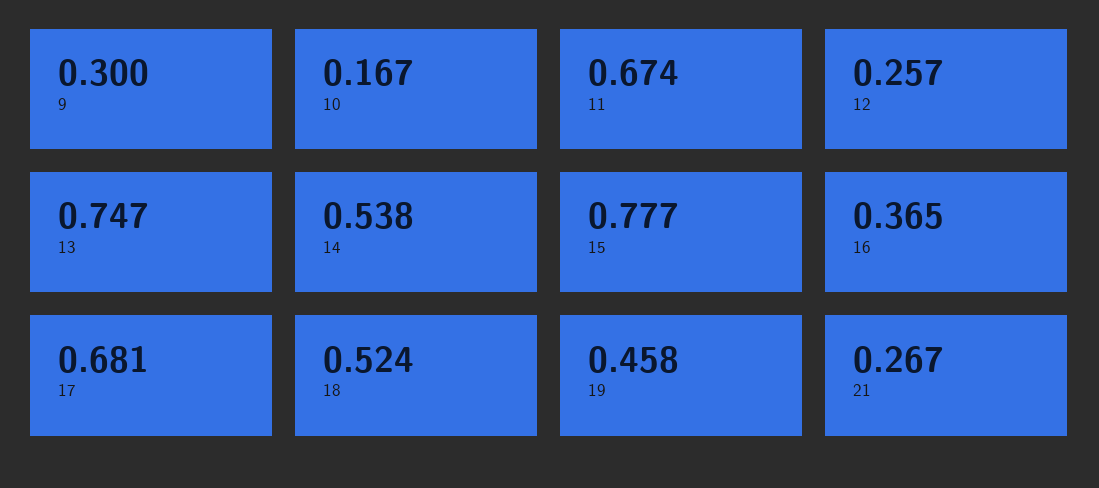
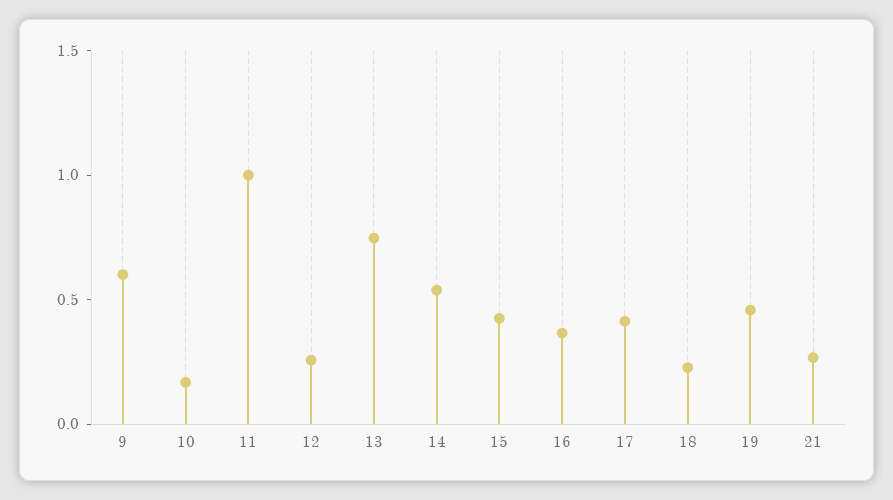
9: 0.3 -> 0.6
11: 0.674 -> 1
15: 0.777 -> 0.4
17: 0.681 -> 0.4
18: 0.524 -> 0.2

